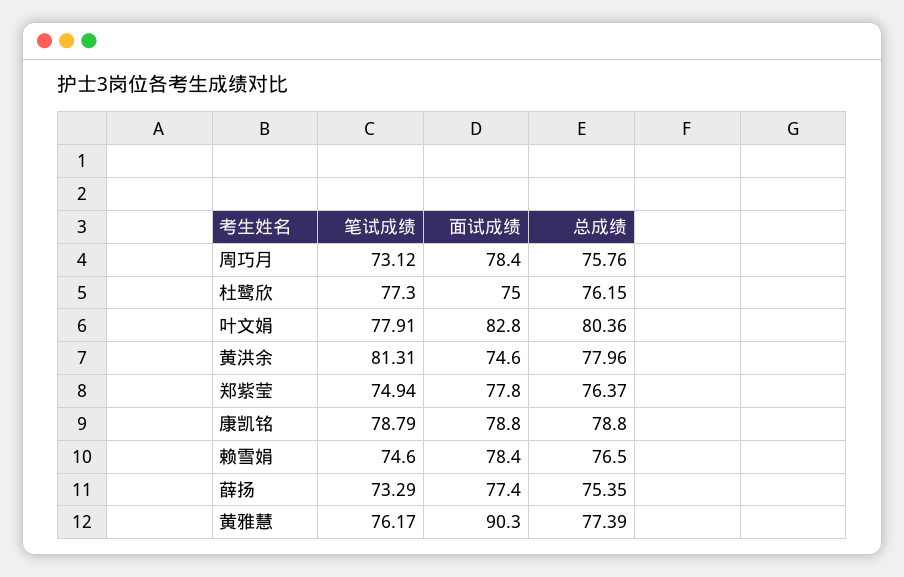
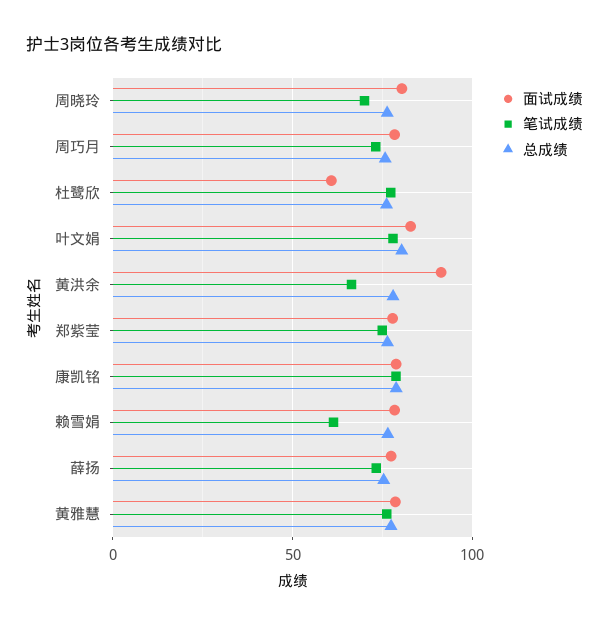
面试成绩, 杜鹭欣: 75 -> 60
笔试成绩, 黄洪余: 81.31 -> 65
面试成绩, 黄洪余: 74.6 -> 90
笔试成绩, 赖雪娟: 74.6 -> 60
面试成绩, 黄雅慧: 90.3 -> 80
面试成绩, 周晓玲: none -> 80
笔试成绩, 周晓玲: none -> 70
总成绩, 周晓玲: none -> 75

